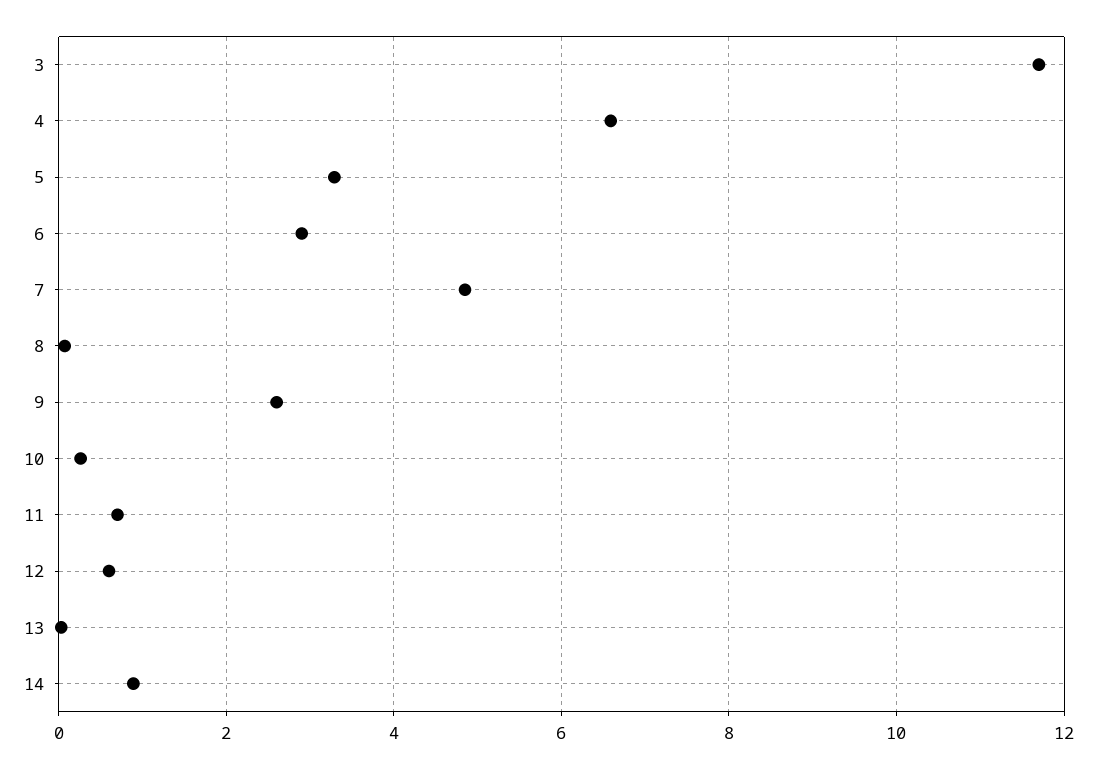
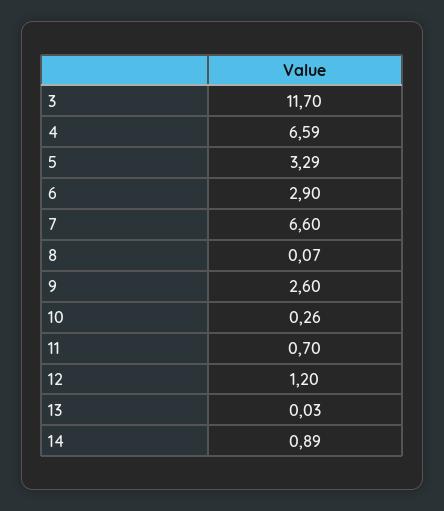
7: 4.8 -> 6.6
12: 0.6 -> 1.2

